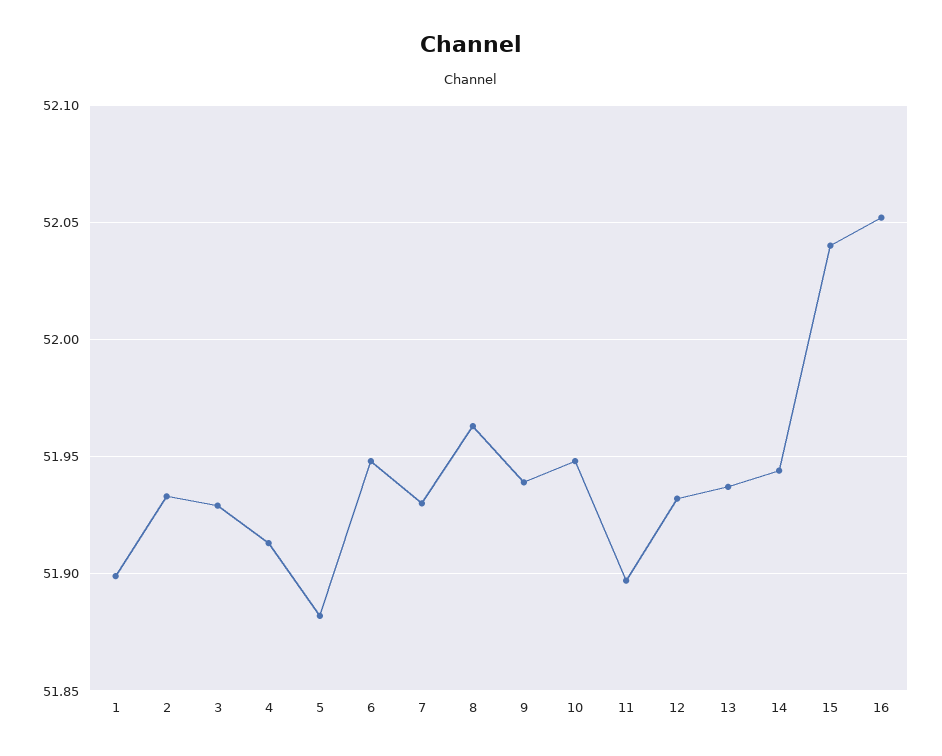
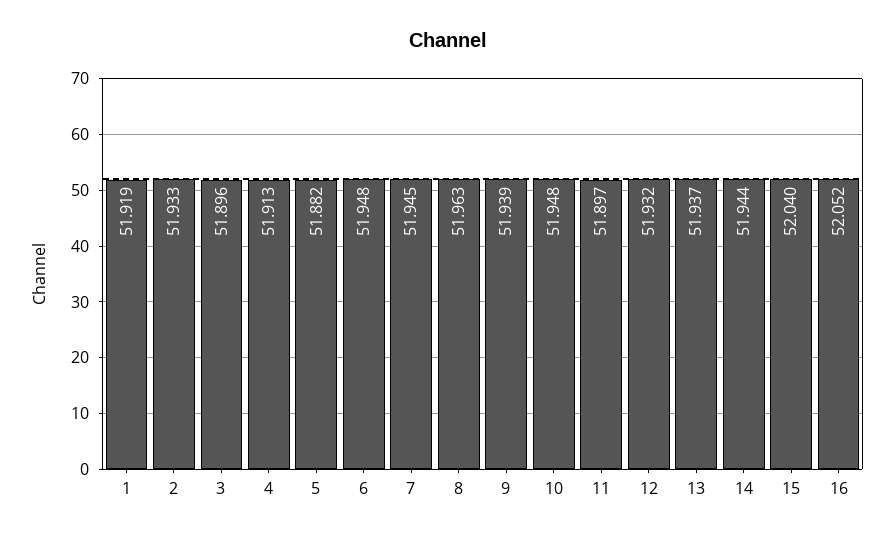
1: 51.9 -> 51.919
3: 51.93 -> 51.896
7: 51.93 -> 51.945

